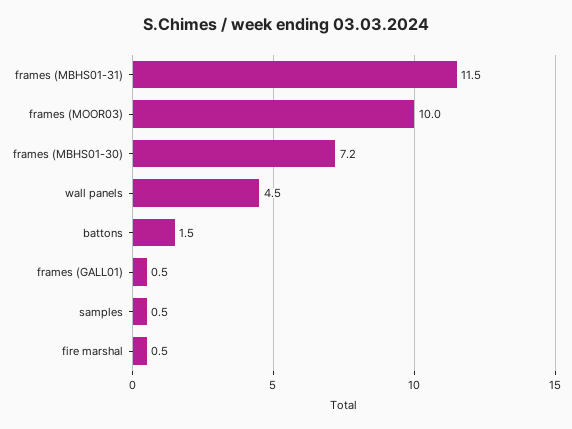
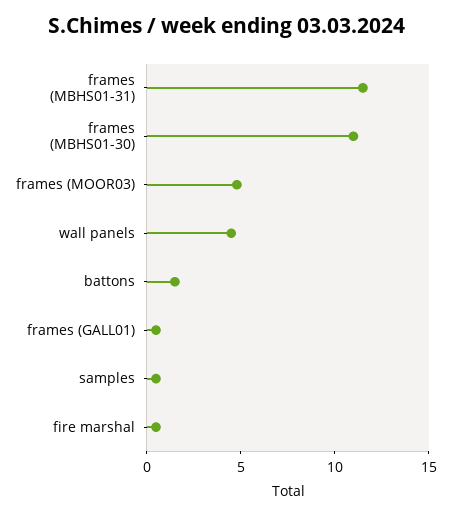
frames (MOOR03): 10 -> 5
frames (MBHS01-30): 7.2 -> 11

